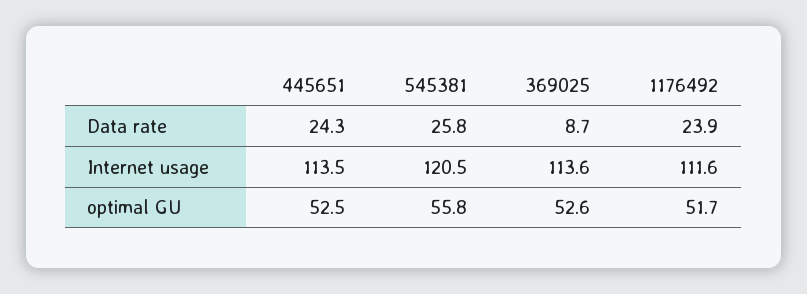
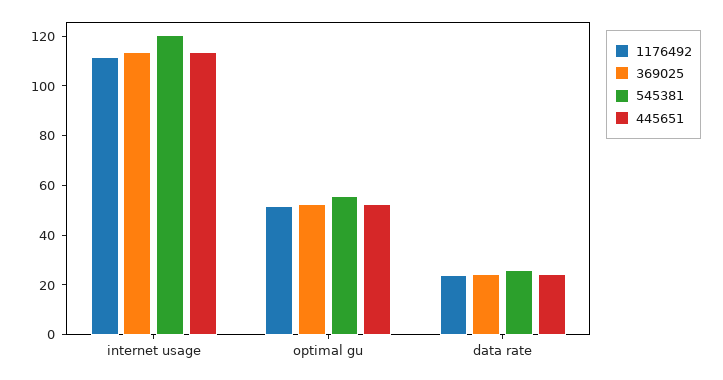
369025, Data rate: 8.7 -> 25

